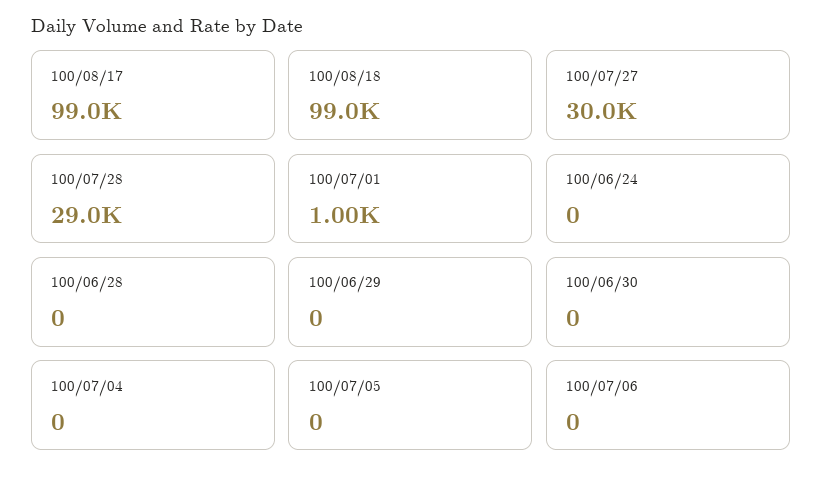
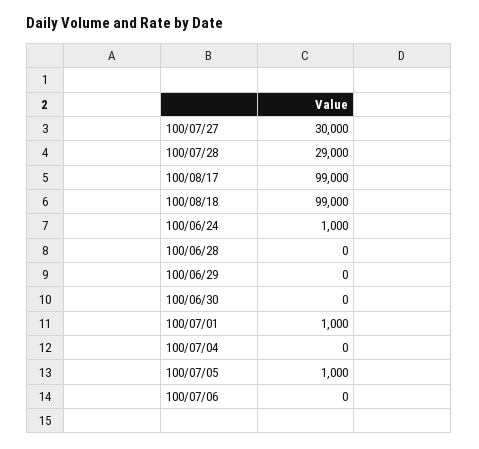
100/06/24: 0 -> 1000
100/07/05: 0 -> 1000

